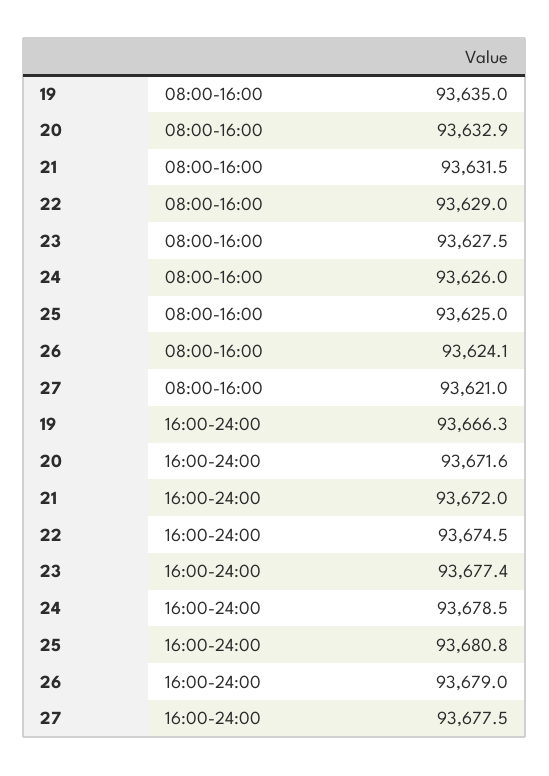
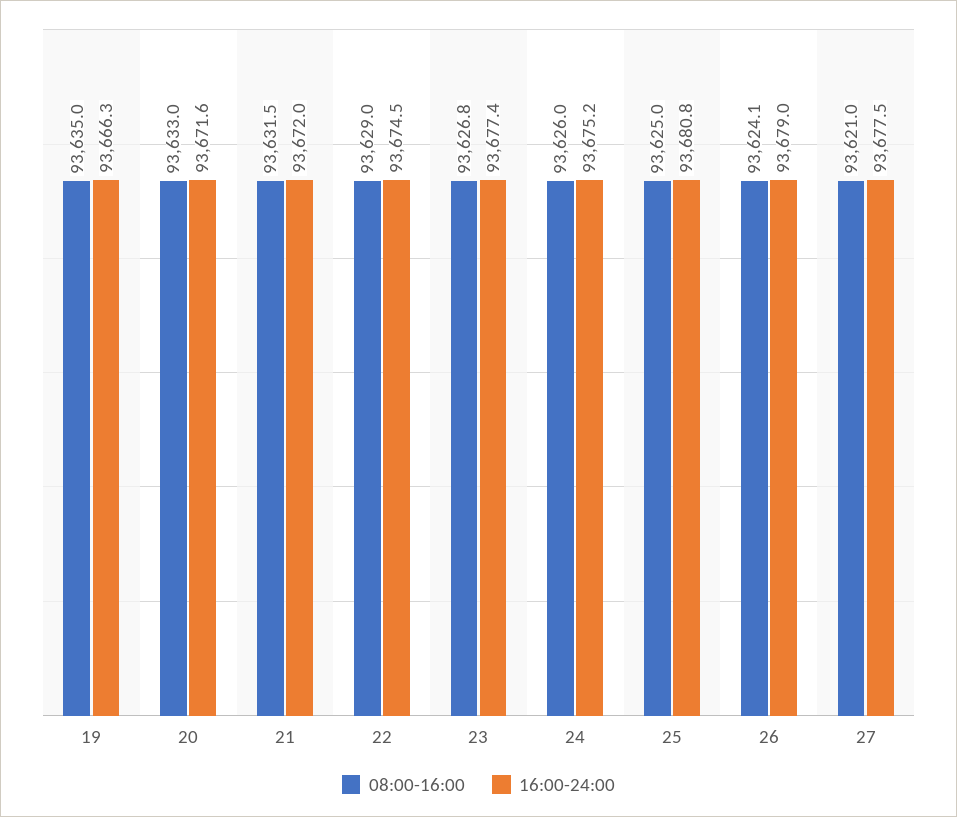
08:00-16:00, 20: 93632.9 -> 93633
08:00-16:00, 23: 93627.5 -> 93626.8
16:00-24:00, 24: 93678.5 -> 93675.2

